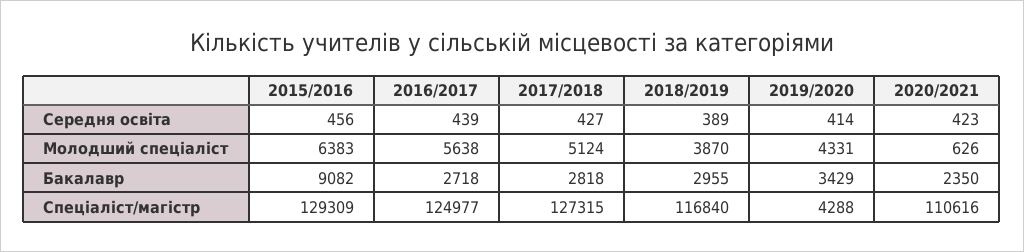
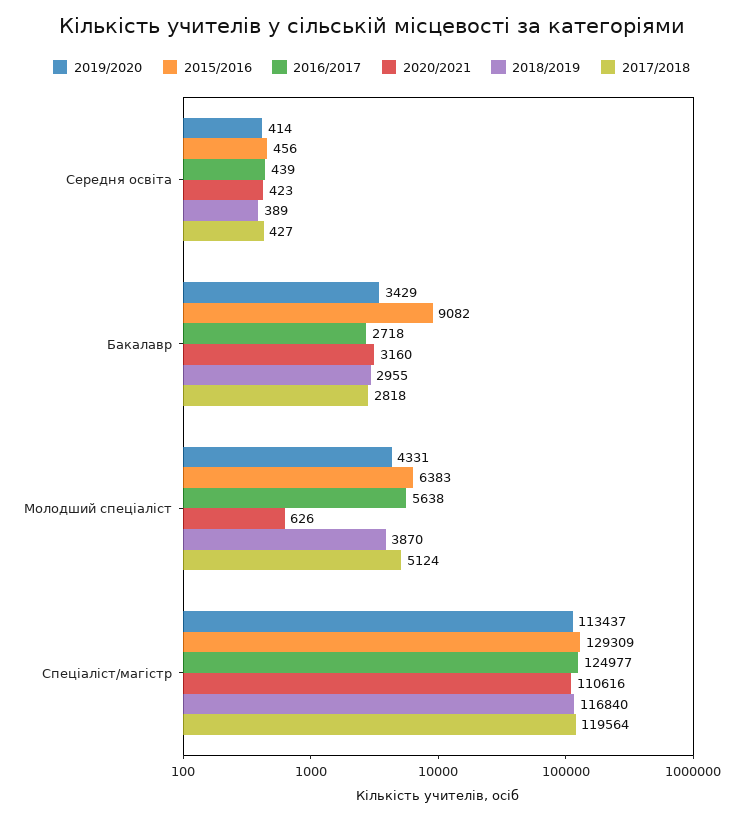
2020/2021, Бакалавр: 2350 -> 3160
2017/2018, Спеціаліст/магістр: 127315 -> 119564
2019/2020, Спеціаліст/магістр: 4288 -> 113437

